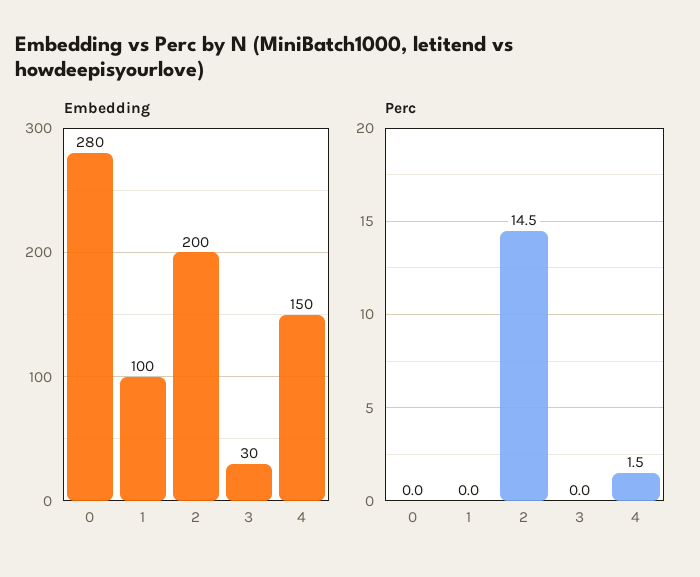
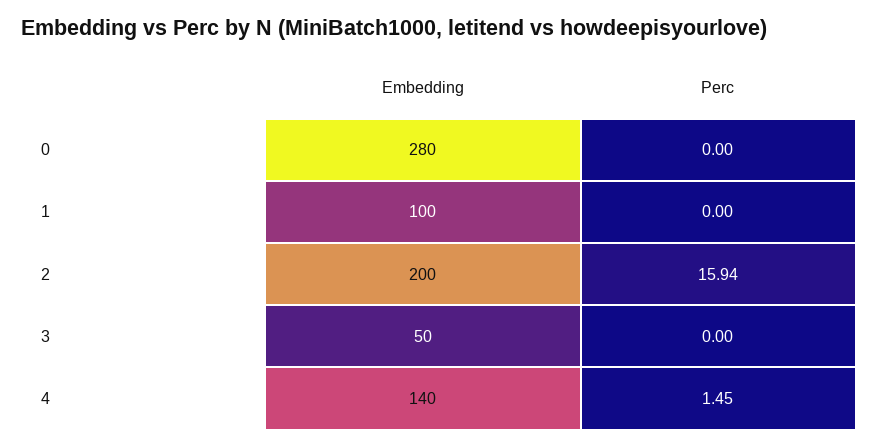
Embedding, 3: 30 -> 50
Embedding, 4: 150 -> 140
Perc, 2: 14.5 -> 15.94

